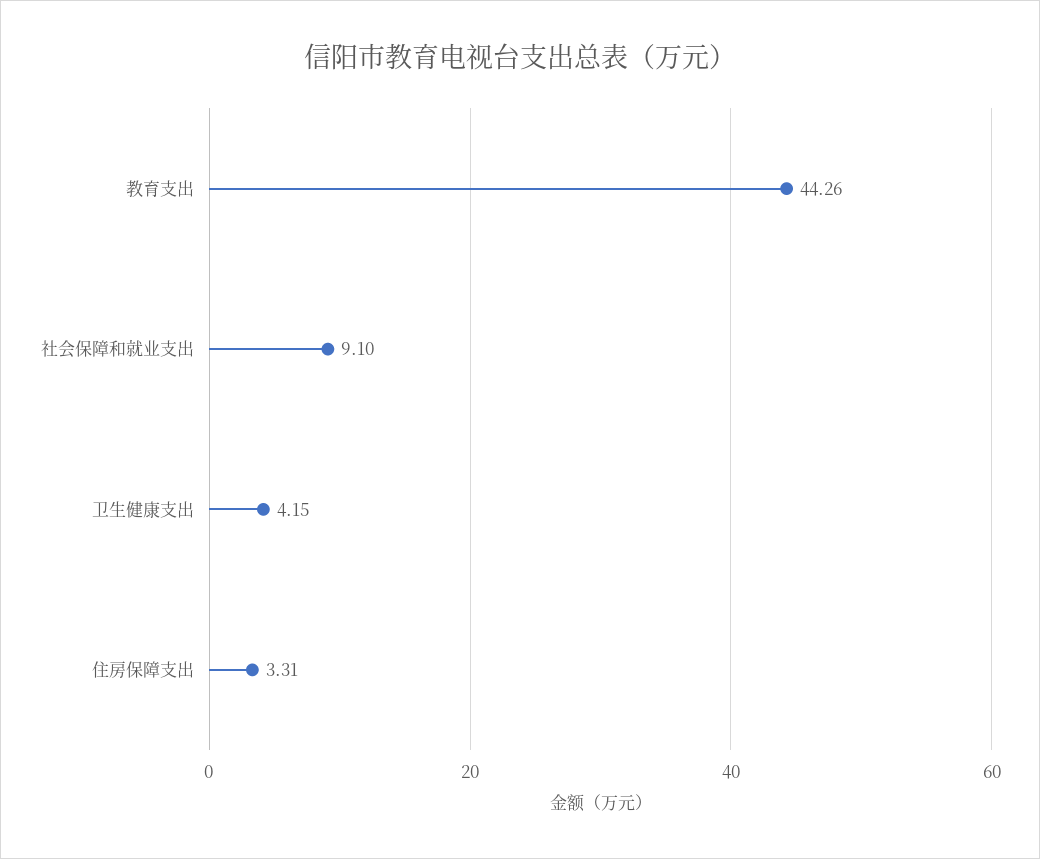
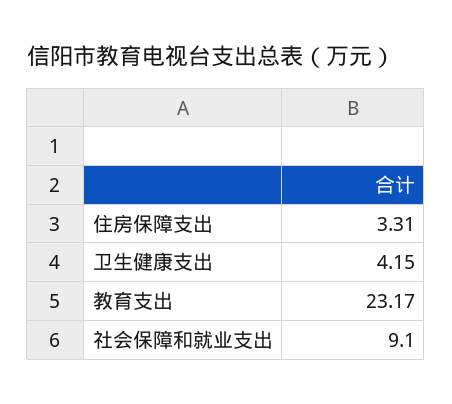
教育支出: 44.26 -> 23.17

